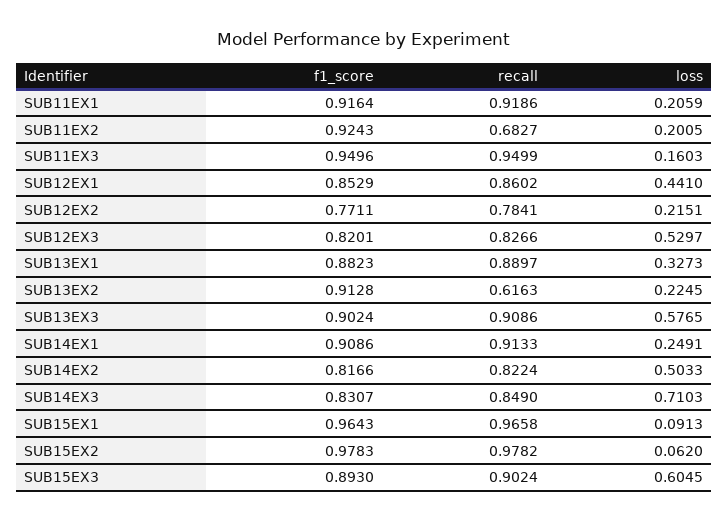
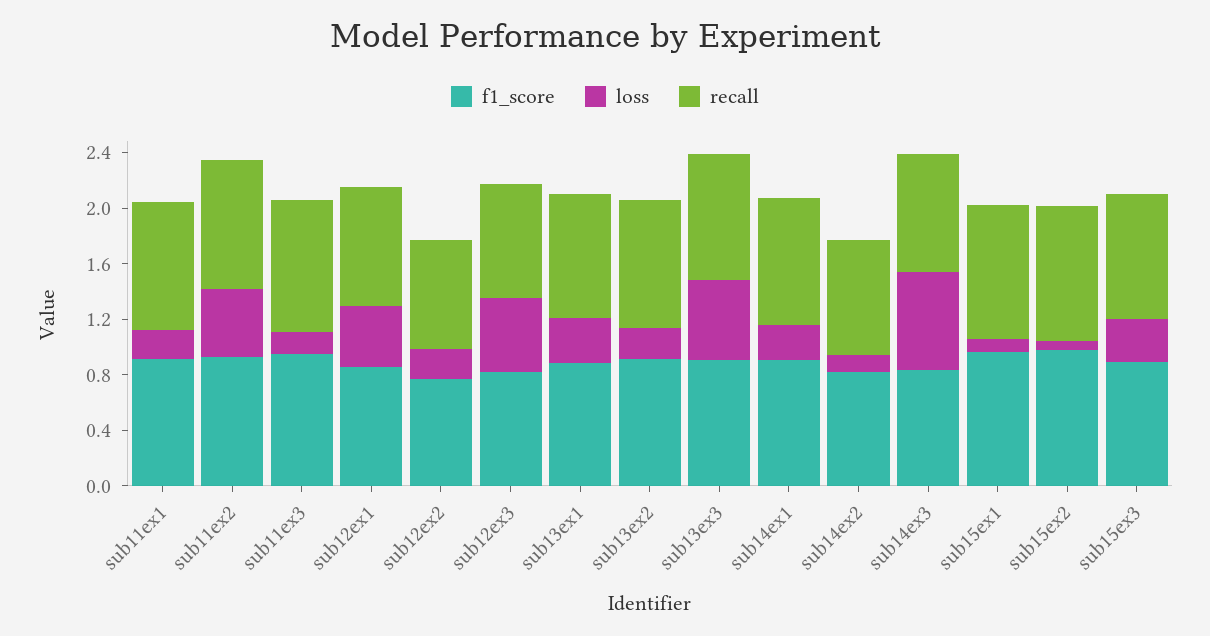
recall, SUB11EX2: 0.6827 -> 0.9
loss, SUB11EX2: 0.2005 -> 0.5
recall, SUB13EX2: 0.6163 -> 0.9
loss, SUB14EX2: 0.5033 -> 0.1
loss, SUB15EX3: 0.6045 -> 0.3

